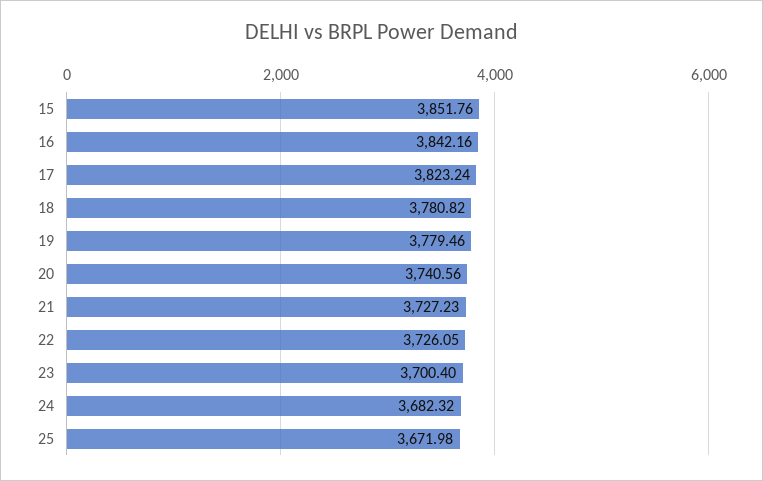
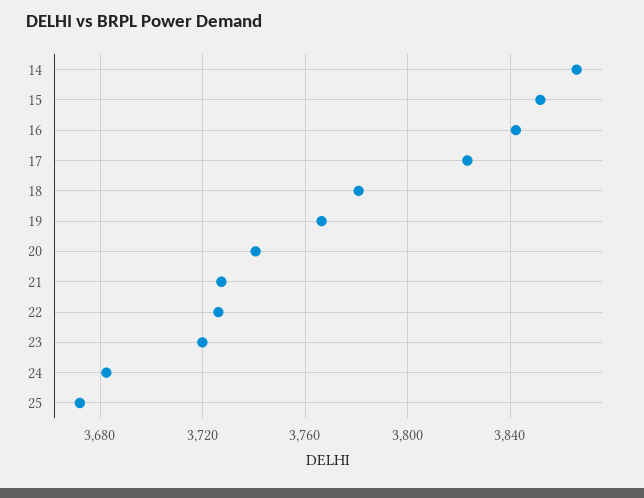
19: 3779.46 -> 3765
23: 3700.4 -> 3720
14: none -> 3865

